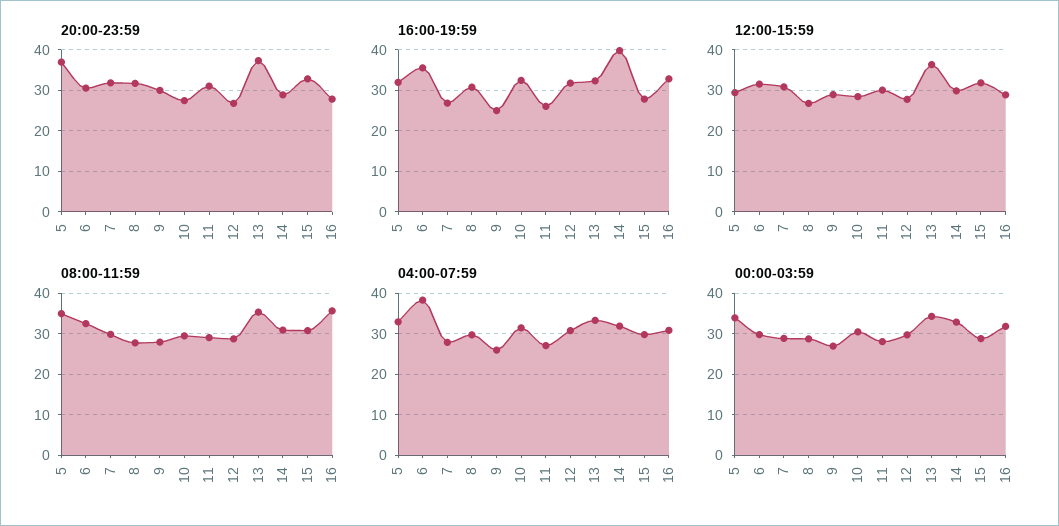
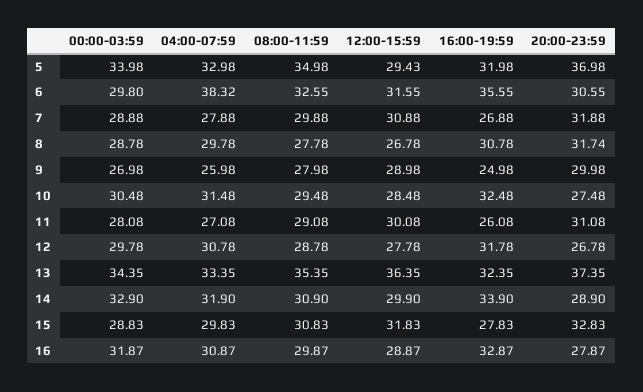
16:00-19:59, 14: 40 -> 33.9
08:00-11:59, 16: 36 -> 29.87

